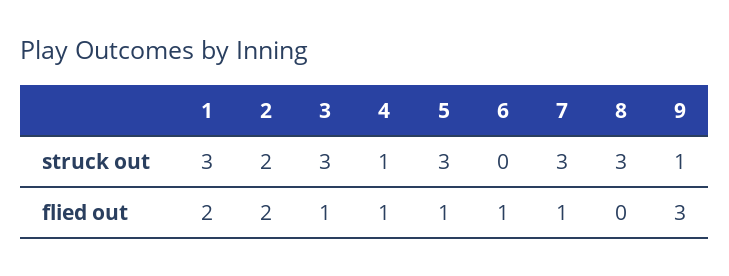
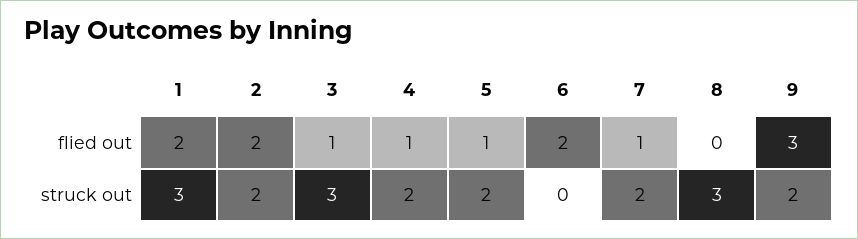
4, struck out: 1 -> 2
5, struck out: 3 -> 2
7, struck out: 3 -> 2
9, struck out: 1 -> 2
6, flied out: 1 -> 2

